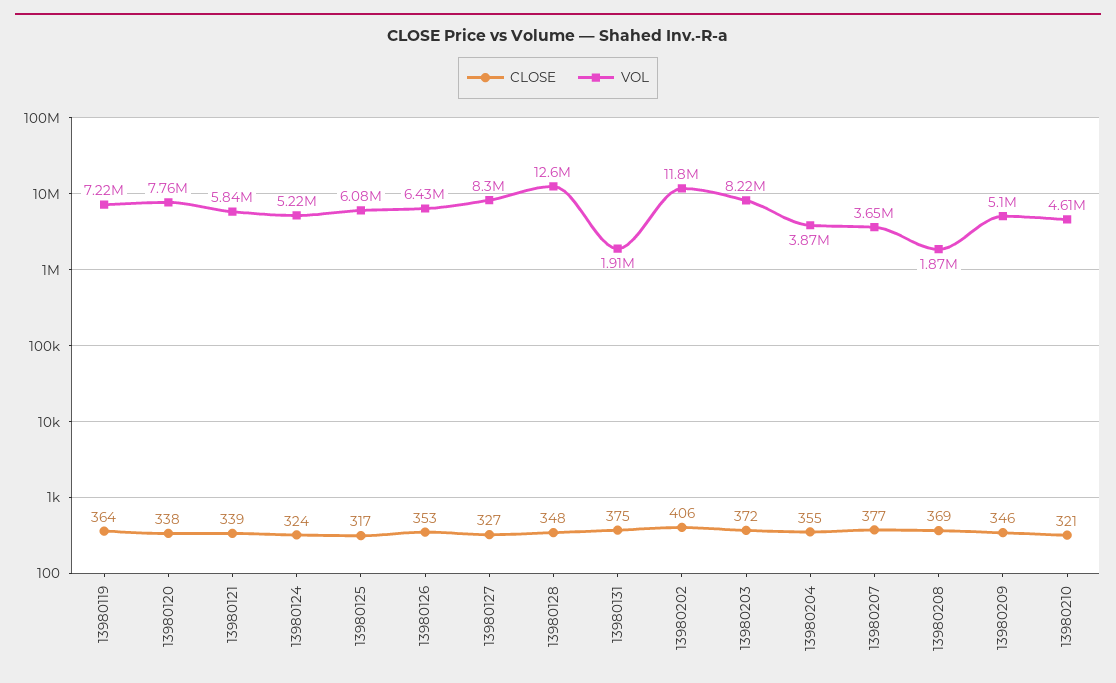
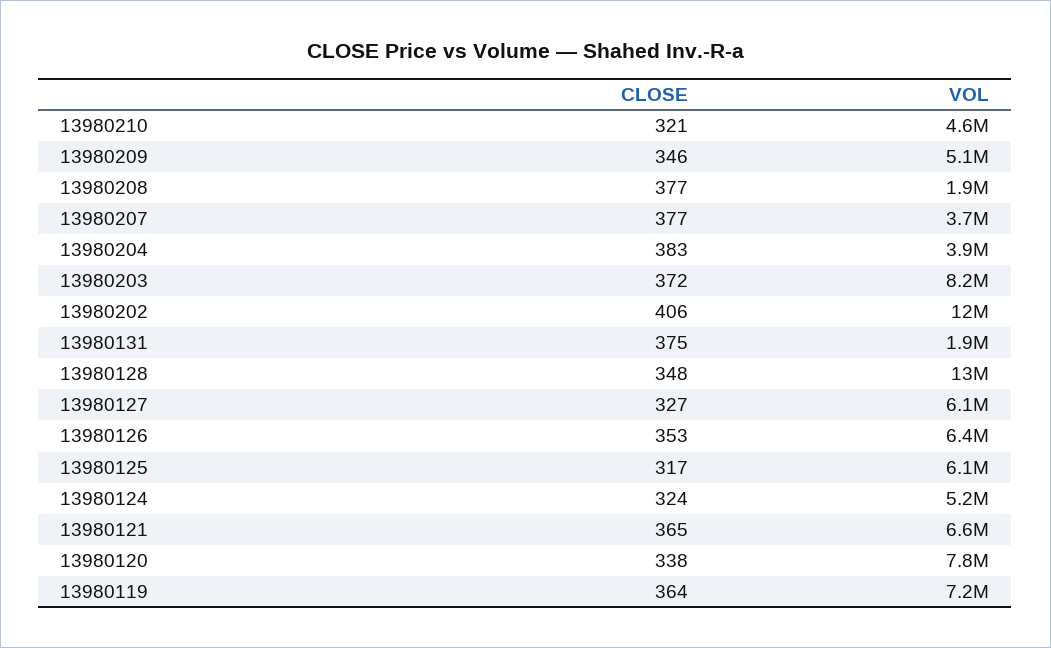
CLOSE, 13980121: 339 -> 365
VOL, 13980121: 5840000 -> 6600000
VOL, 13980127: 8300000 -> 6100000
CLOSE, 13980204: 355 -> 383
CLOSE, 13980208: 369 -> 377

